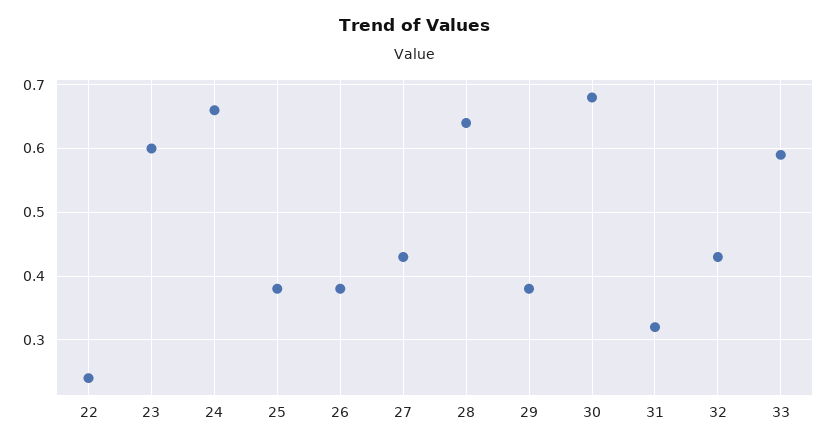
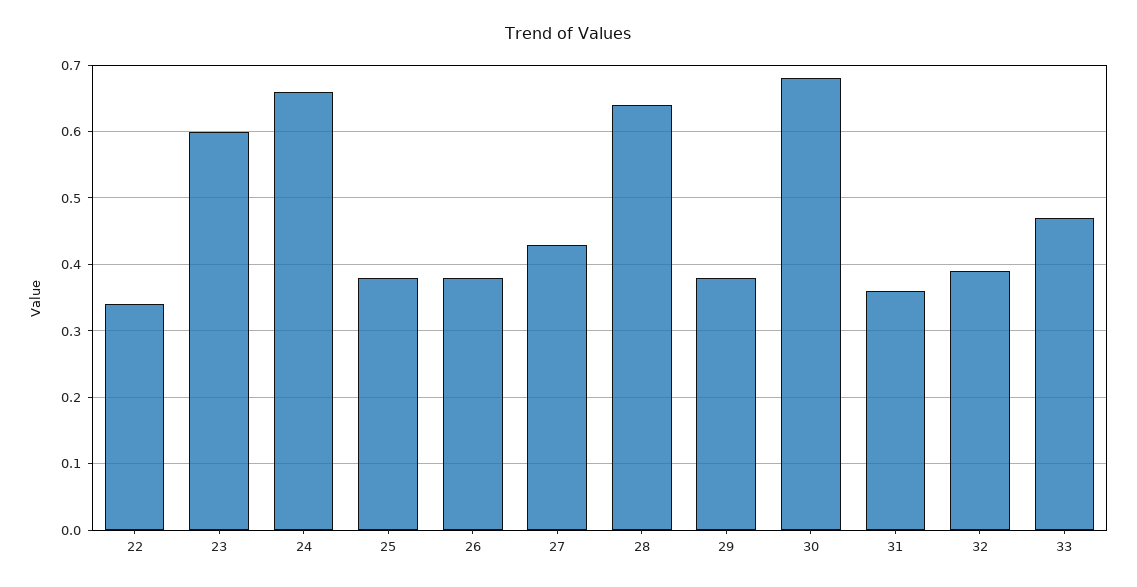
22: 0.24 -> 0.34
31: 0.32 -> 0.36
32: 0.43 -> 0.39
33: 0.59 -> 0.47

